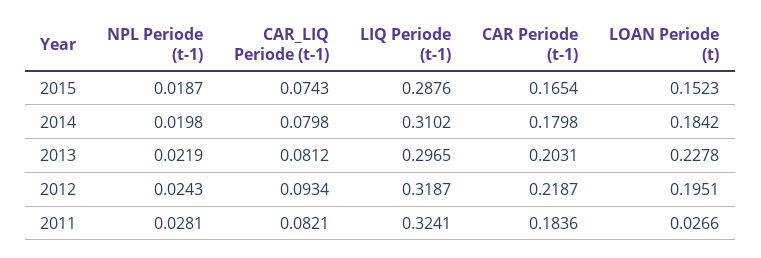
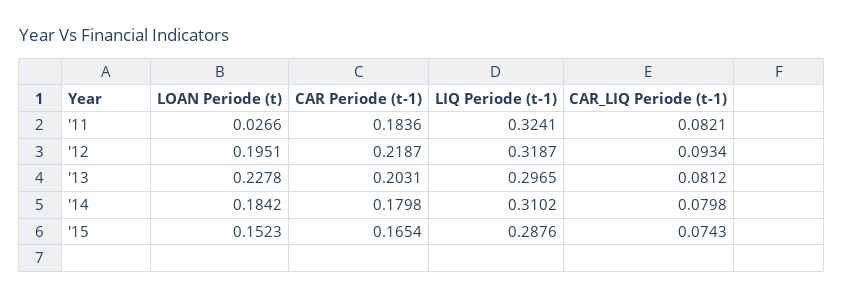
NPL Periode (t-1), 2015: 0.0187 -> none
NPL Periode (t-1), 2014: 0.0198 -> none
NPL Periode (t-1), 2013: 0.0219 -> none
NPL Periode (t-1), 2012: 0.0243 -> none
NPL Periode (t-1), 2011: 0.0281 -> none

